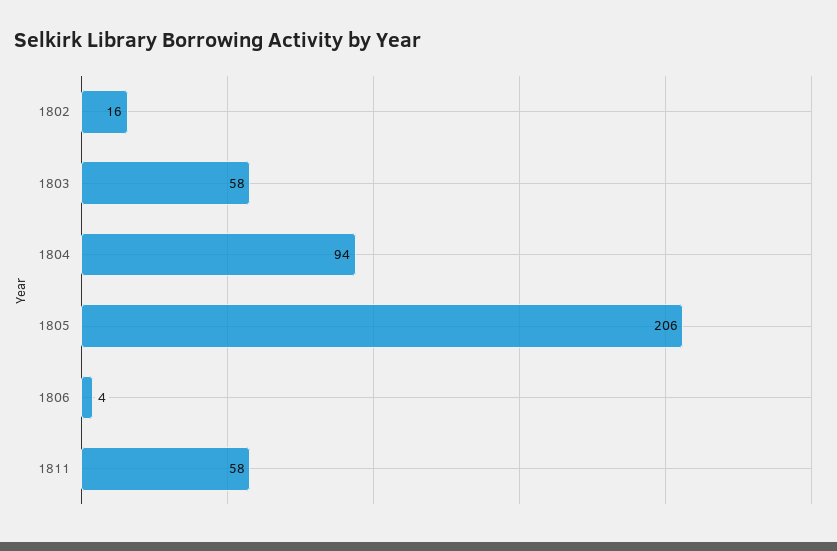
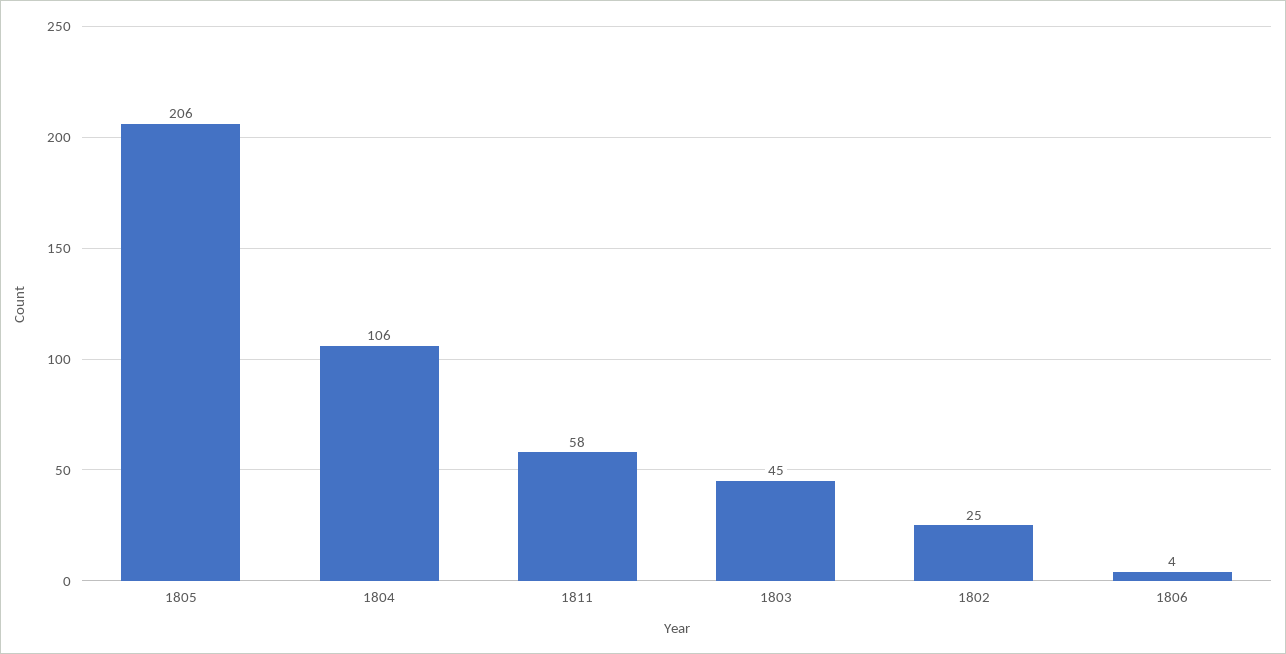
1802: 16 -> 25
1803: 58 -> 45
1804: 94 -> 106

